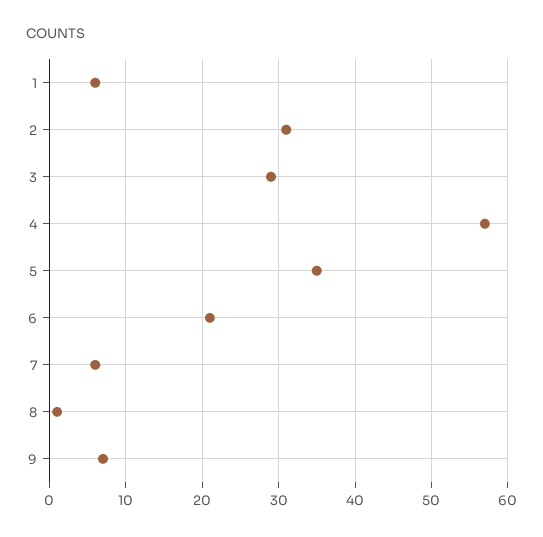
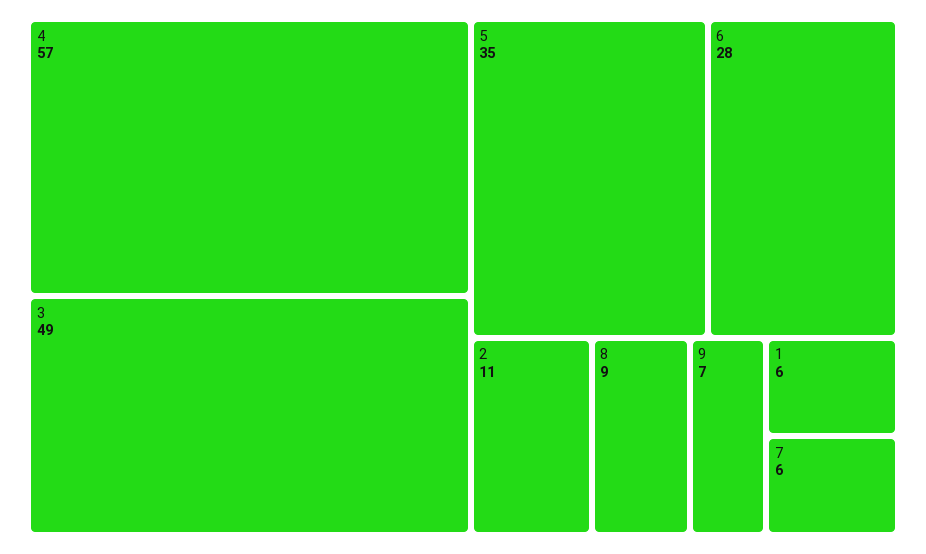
2: 31 -> 11
3: 29 -> 49
6: 21 -> 28
8: 1 -> 9

